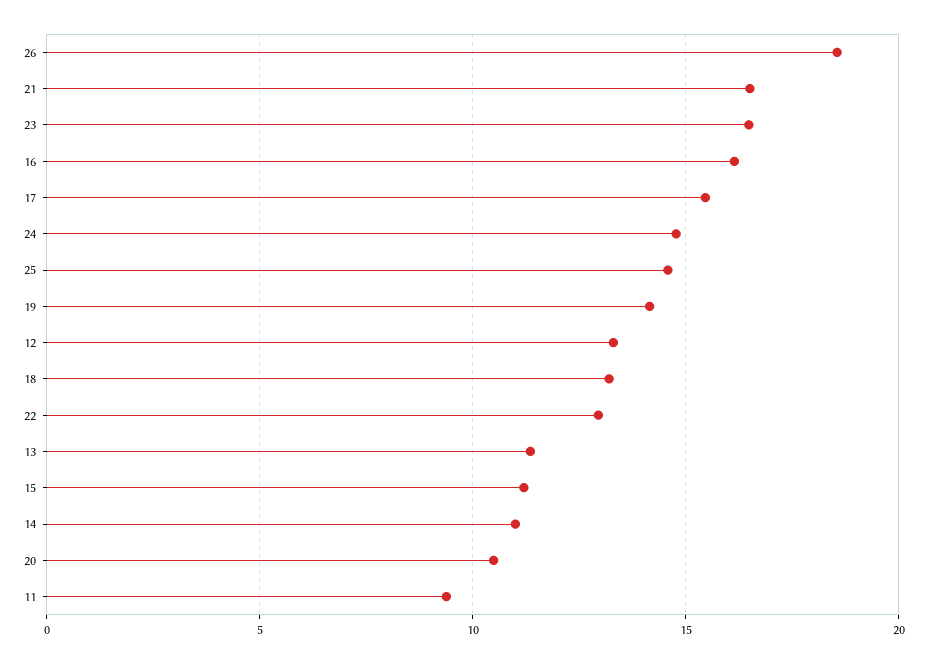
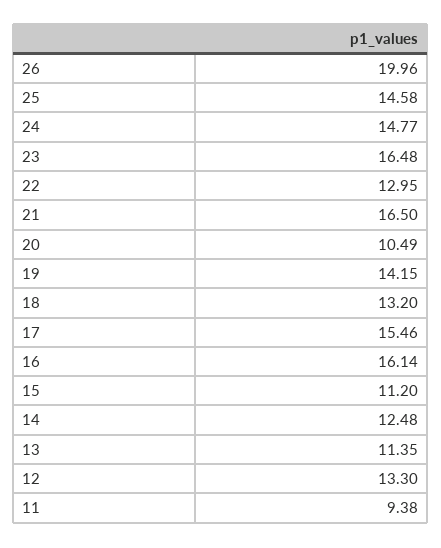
26: 18.5 -> 19.96
14: 11 -> 12.48

